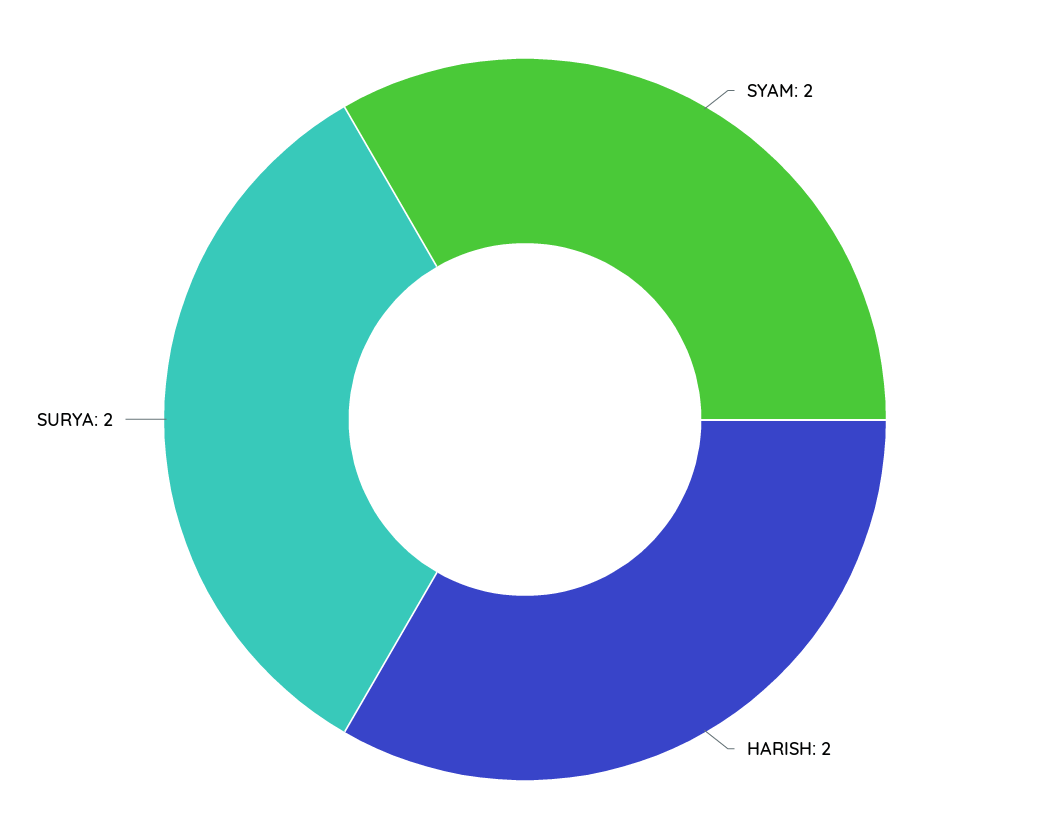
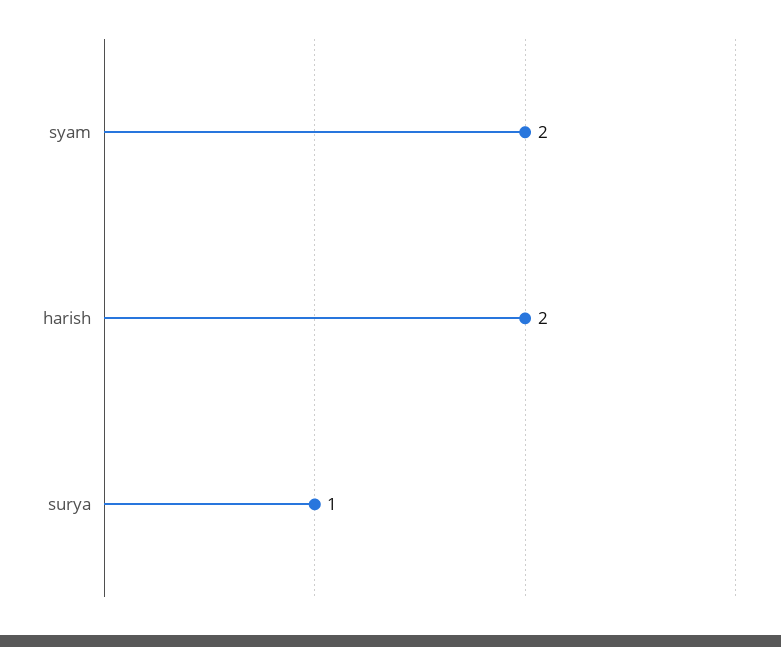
SURYA: 2 -> 1

